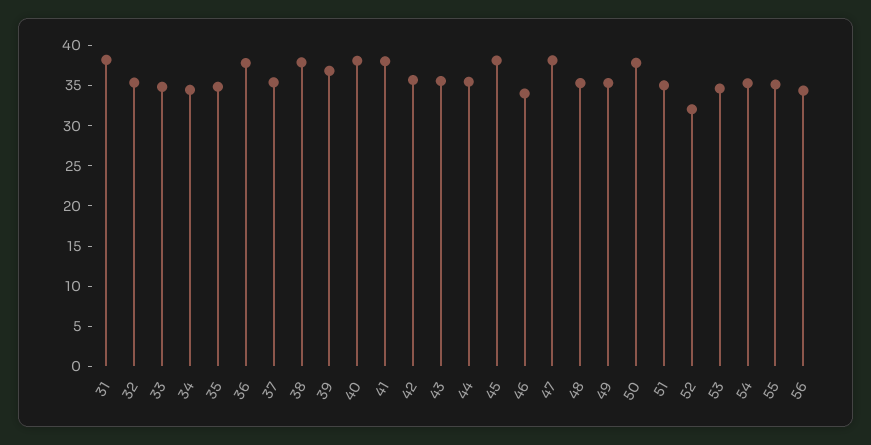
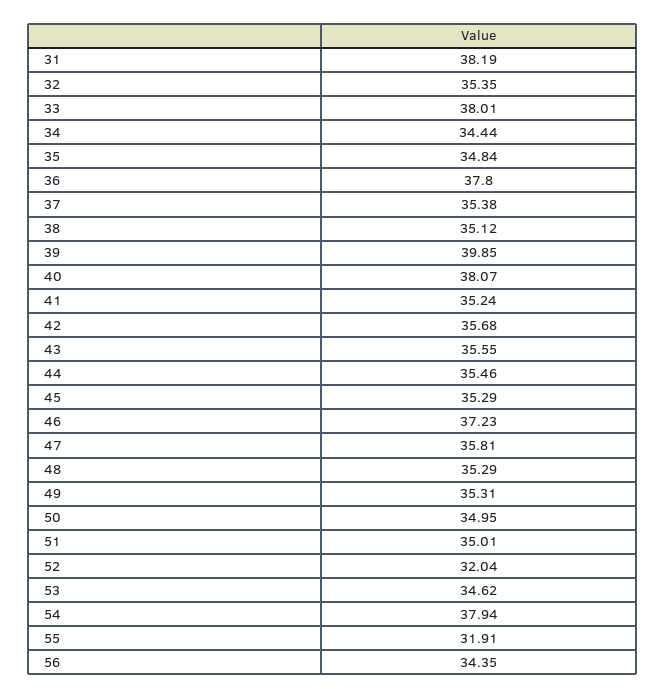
33: 35 -> 38.01
38: 38 -> 35.12
39: 37 -> 39.85
41: 38 -> 35.24
45: 38 -> 35.29
46: 34 -> 37.23
47: 38 -> 35.81
50: 38 -> 34.95
54: 35 -> 37.94
55: 35 -> 31.91

